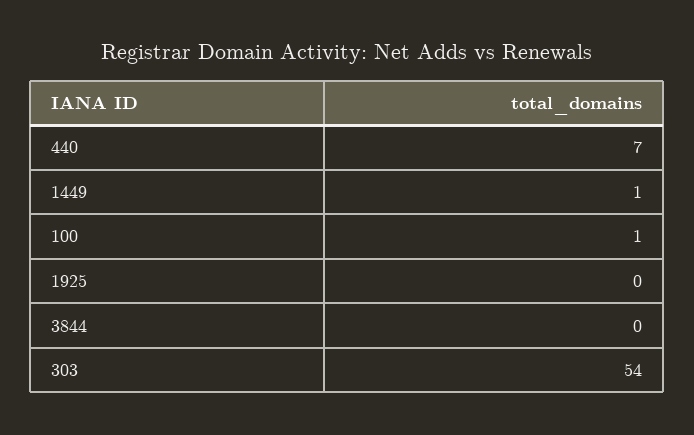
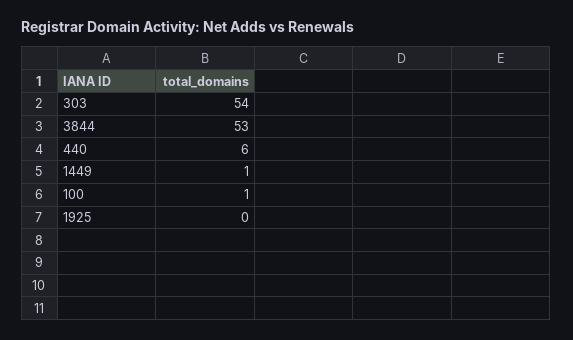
440: 7 -> 6
3844: 0 -> 53

